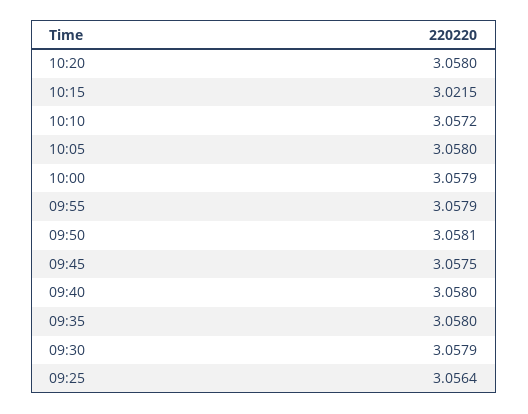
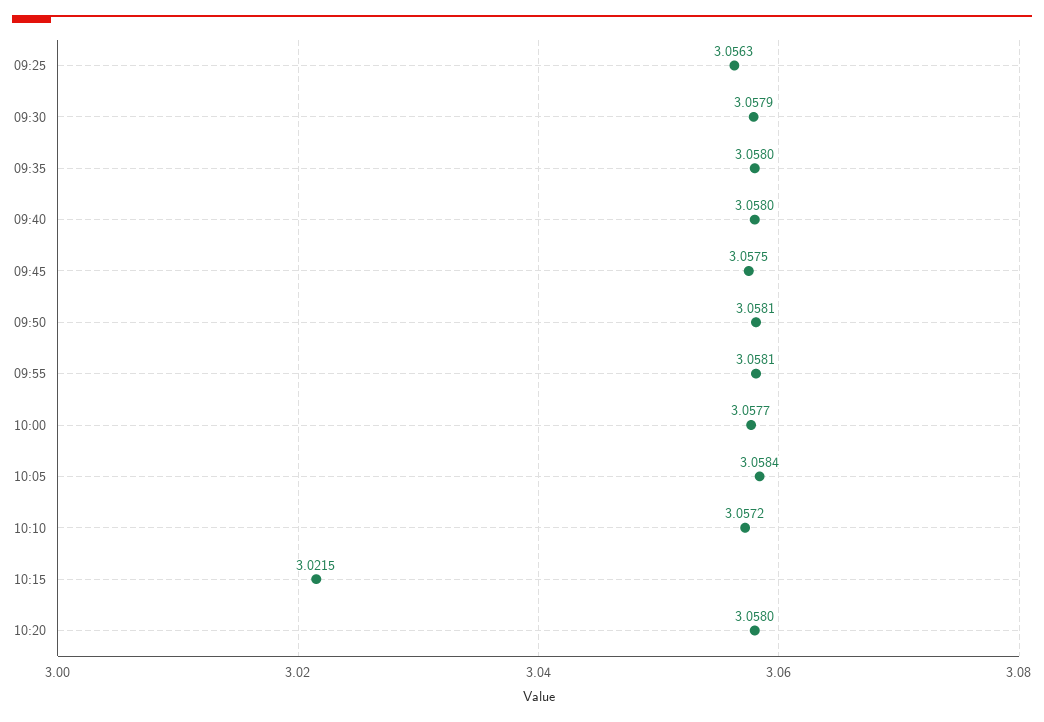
10:05: 3.058 -> 3.0584
10:00: 3.0579 -> 3.0577
09:55: 3.0579 -> 3.0581
09:25: 3.0564 -> 3.0563

